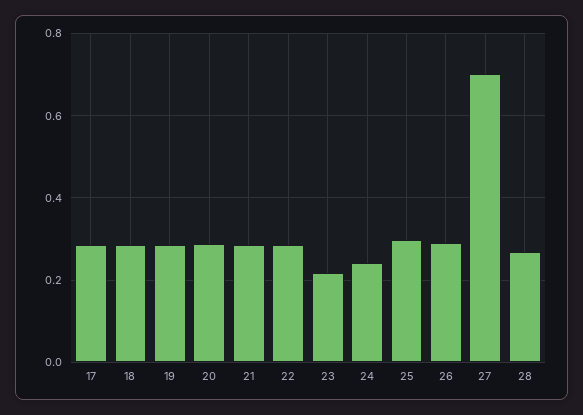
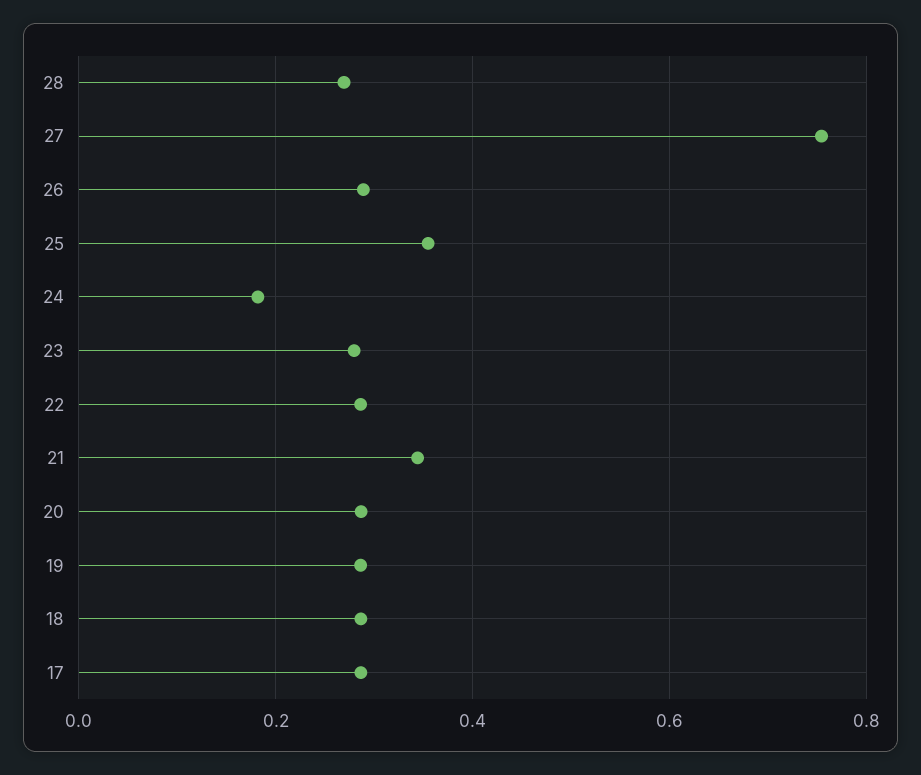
21: 0.28 -> 0.34
23: 0.22 -> 0.28
24: 0.24 -> 0.18
25: 0.3 -> 0.36
27: 0.7 -> 0.76

